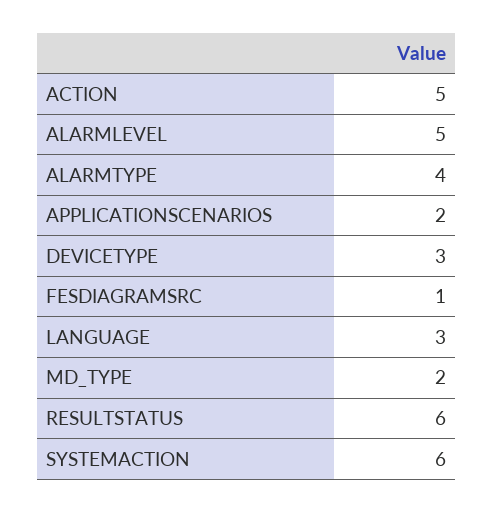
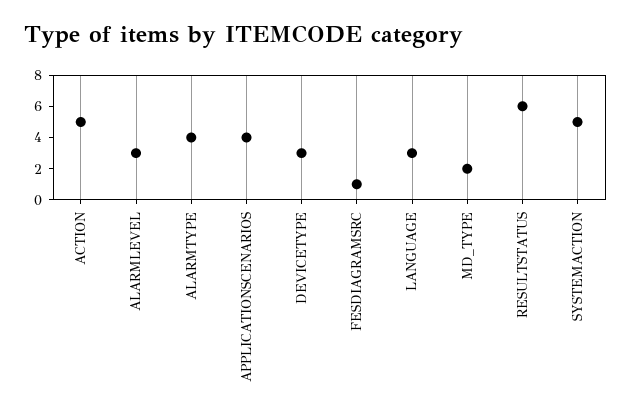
ALARMLEVEL: 5 -> 3
APPLICATIONSCENARIOS: 2 -> 4
SYSTEMACTION: 6 -> 5

